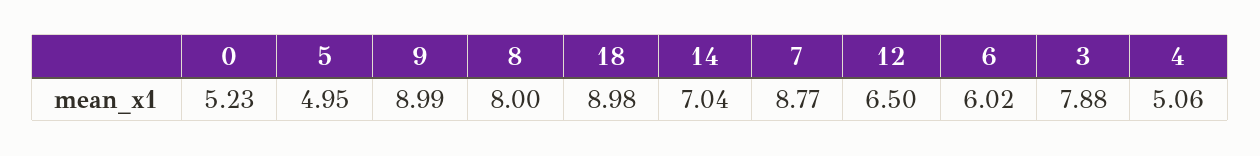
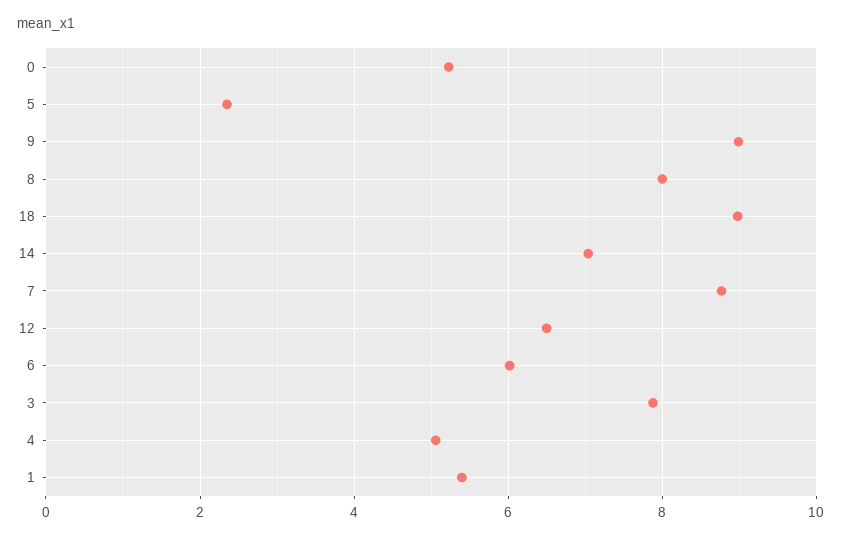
5: 4.95 -> 2.4
1: none -> 5.4

